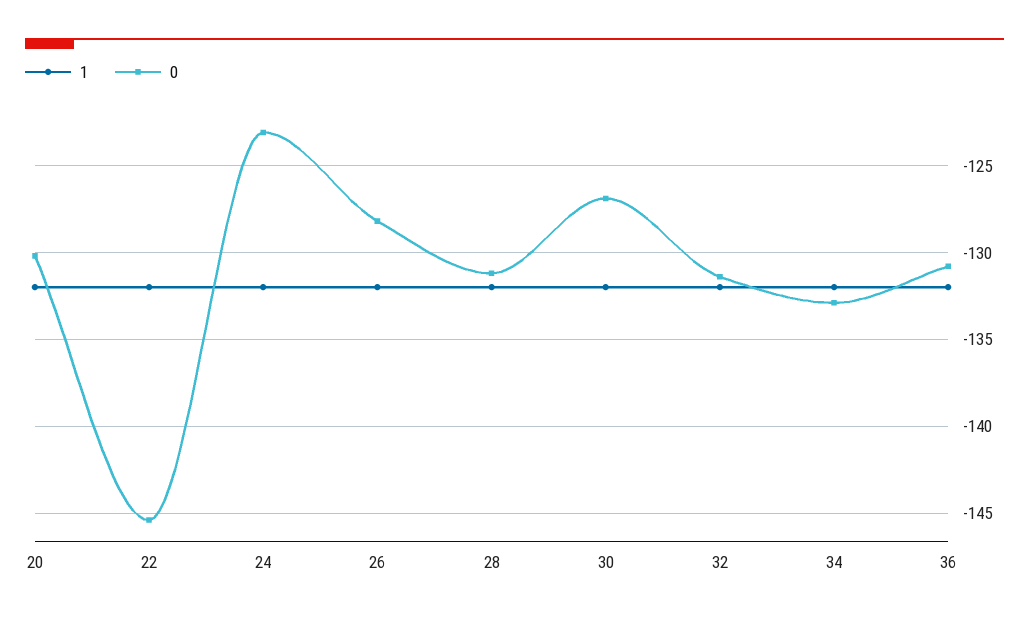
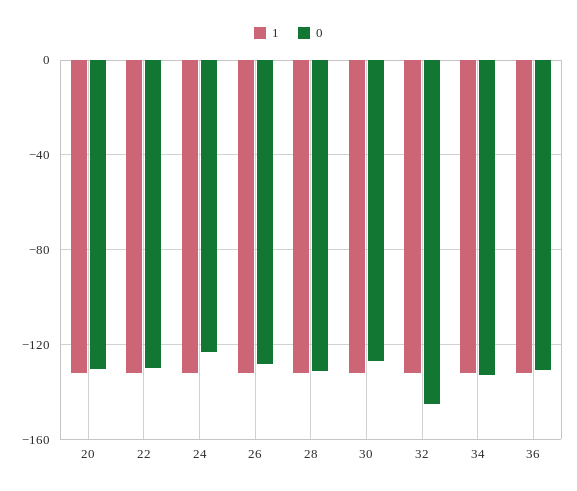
0, 22: -145.5 -> -130
0, 32: -131.5 -> -145

